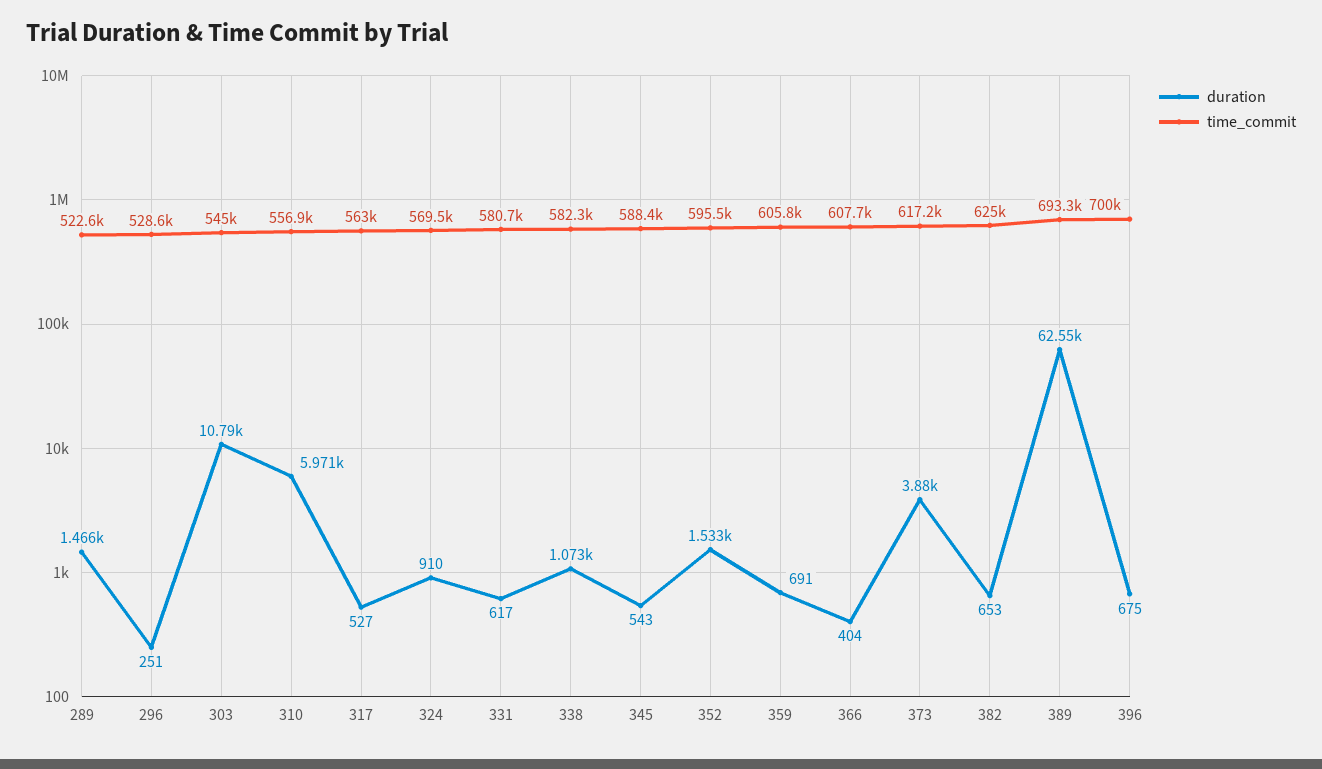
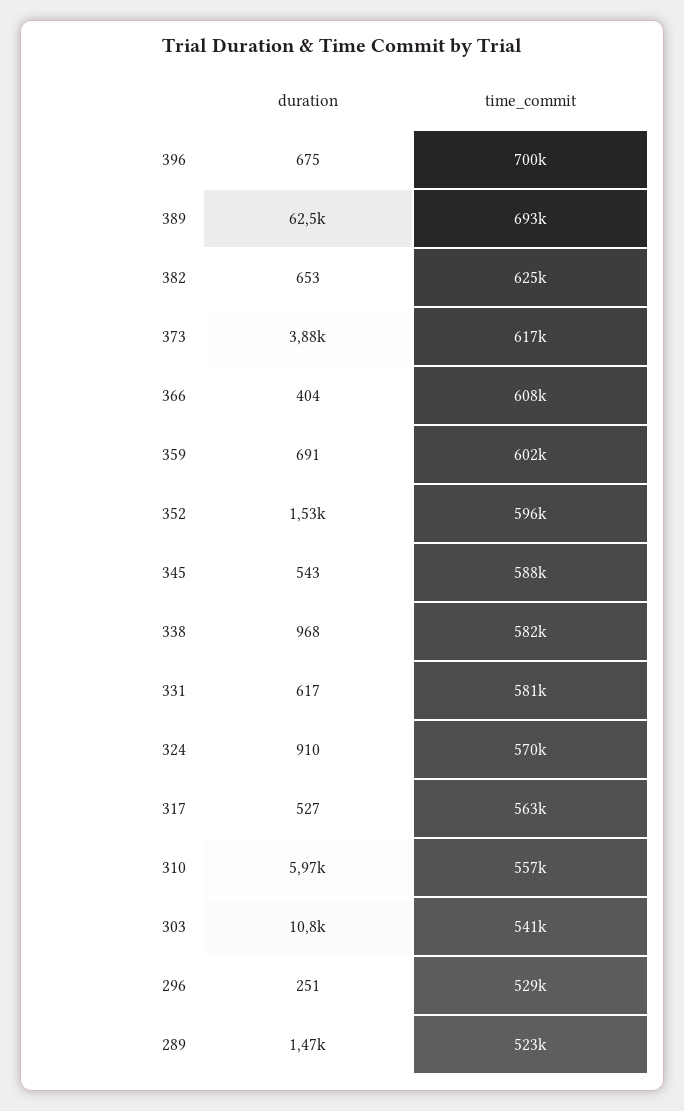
time_commit, 303: 545000 -> 541000
duration, 338: 1073 -> 968
time_commit, 359: 605800 -> 602000

